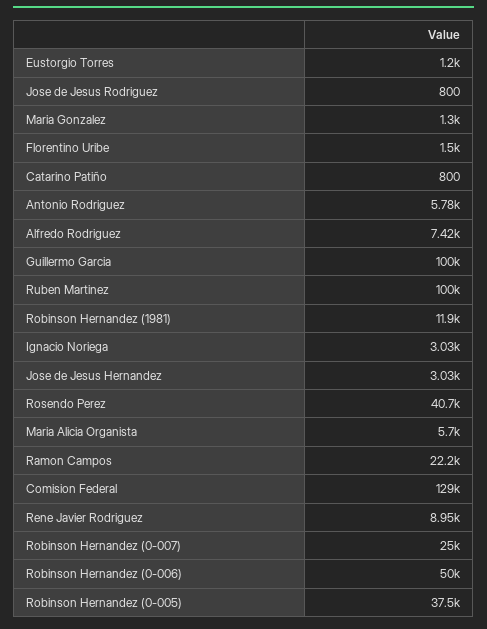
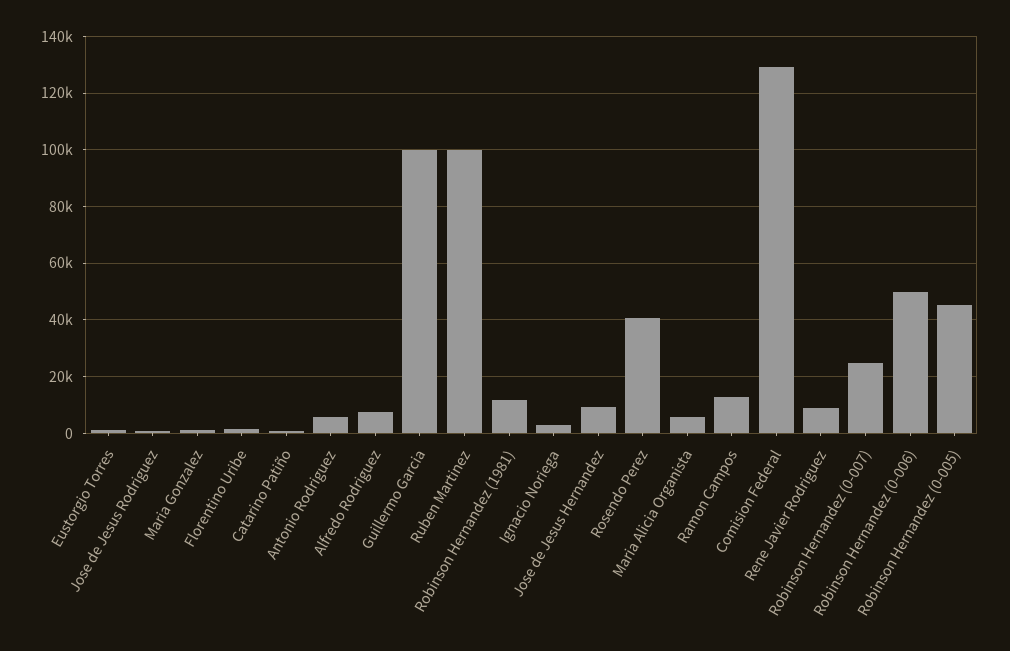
Jose de Jesus Hernandez: 3030 -> 10000
Ramon Campos: 22200 -> 12500
Robinson Hernandez (0-005): 37500 -> 45000

